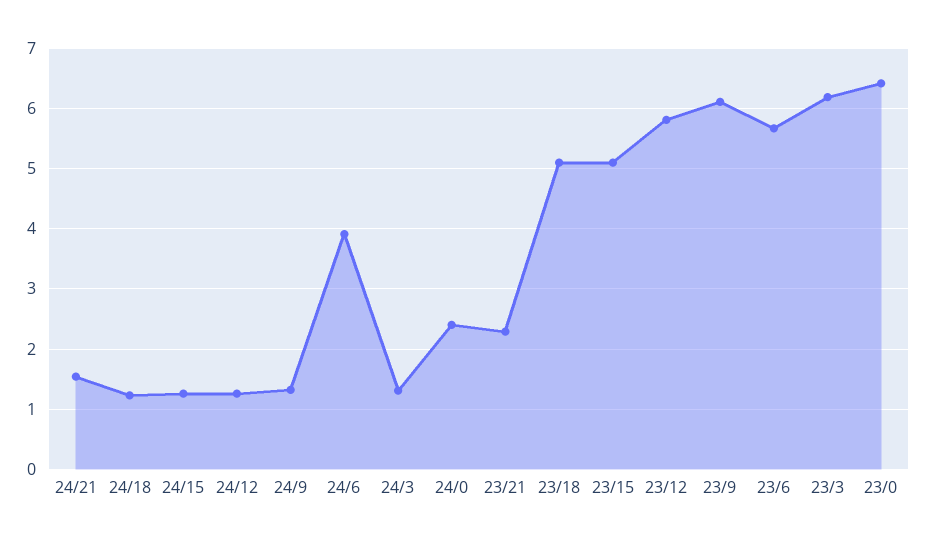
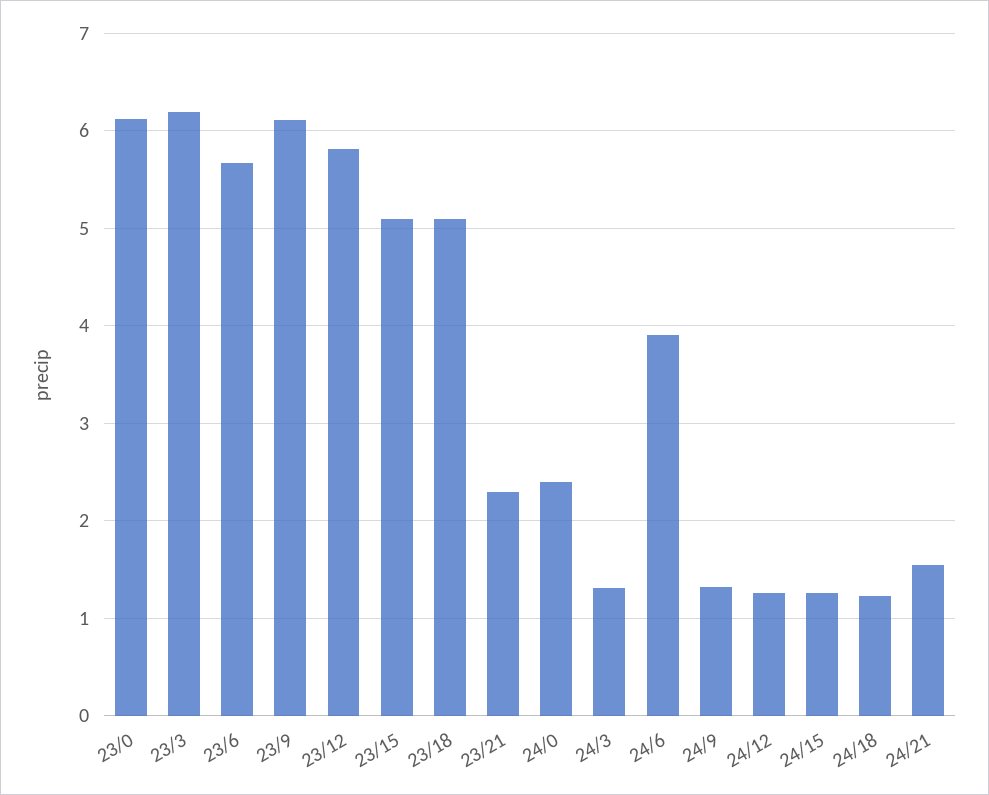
23/0: 6.4 -> 6.1

